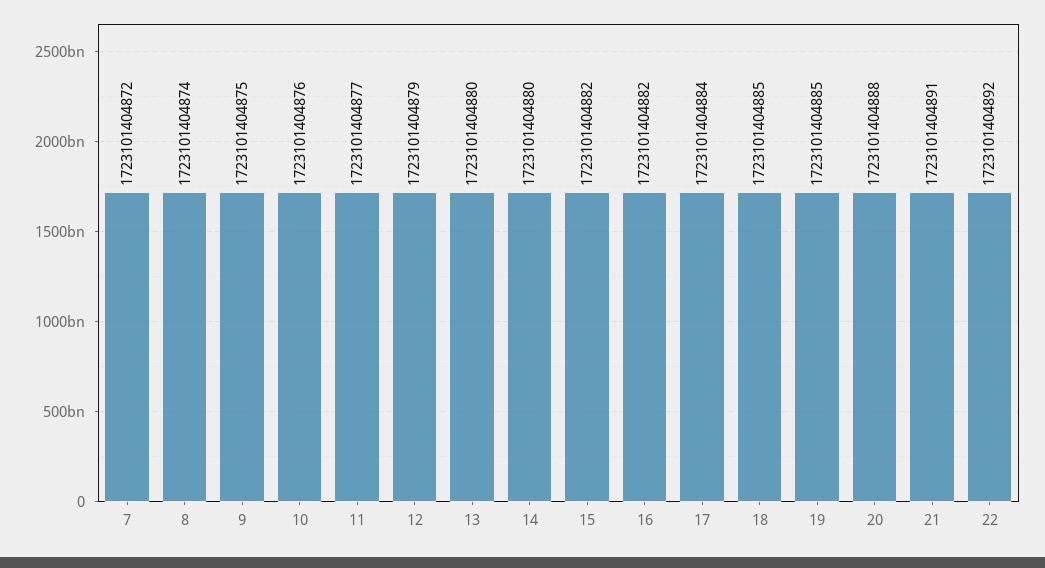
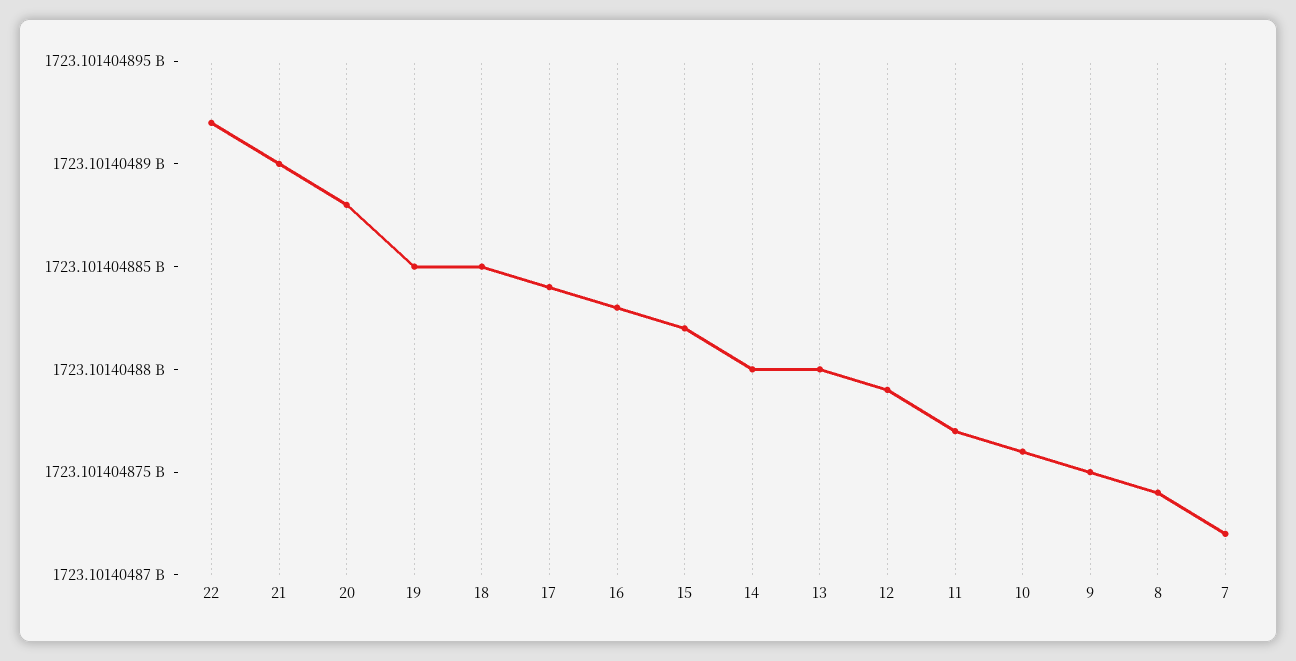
16: 1723101404882 -> 1723101404883
21: 1723101404891 -> 1723101404890

